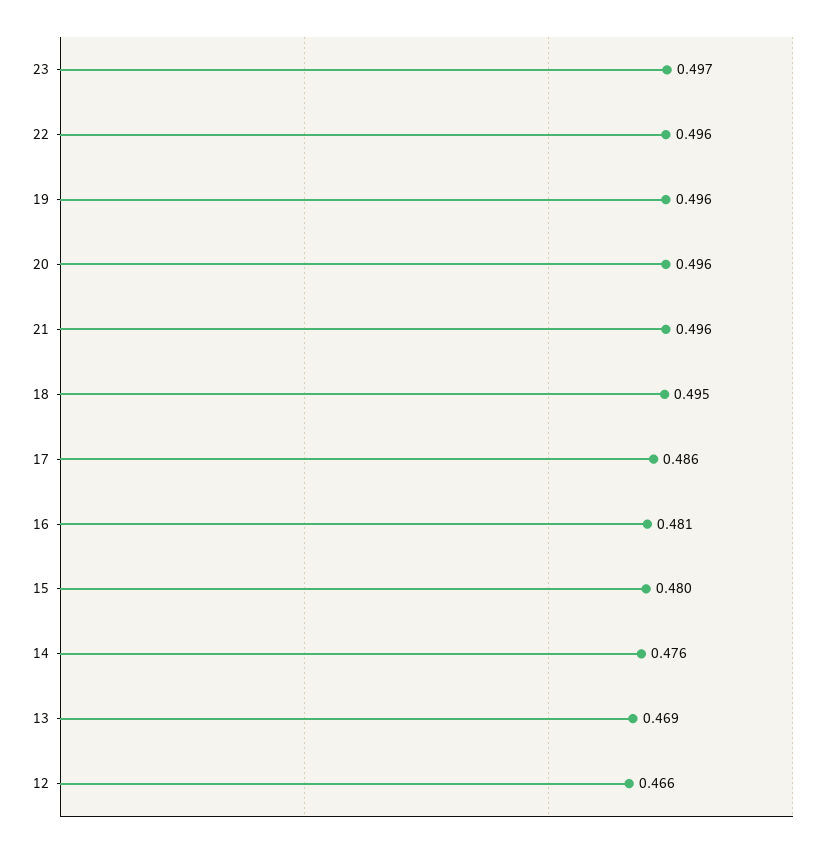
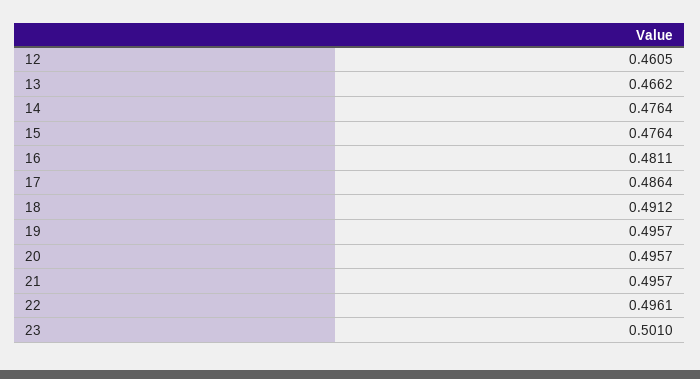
23: 0.497 -> 0.501
18: 0.495 -> 0.4912
15: 0.48 -> 0.4764
13: 0.469 -> 0.4662
12: 0.466 -> 0.4605

